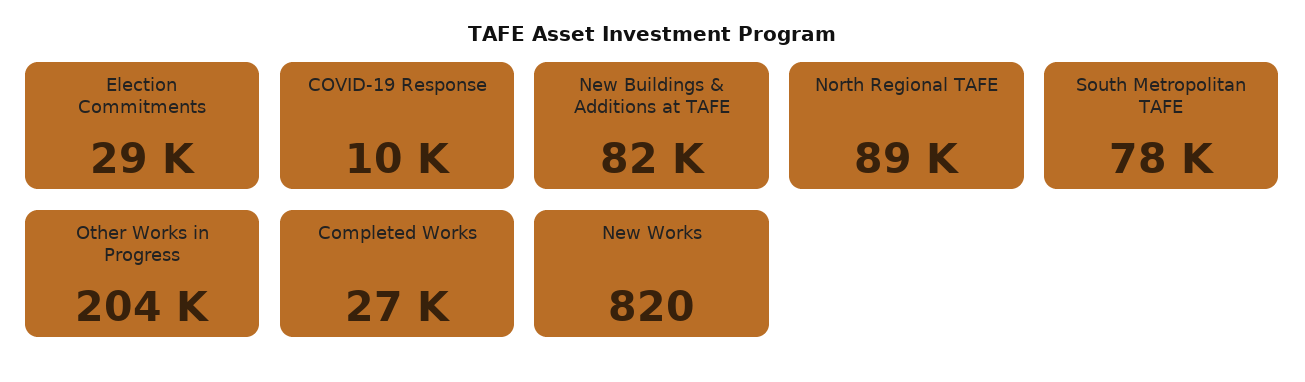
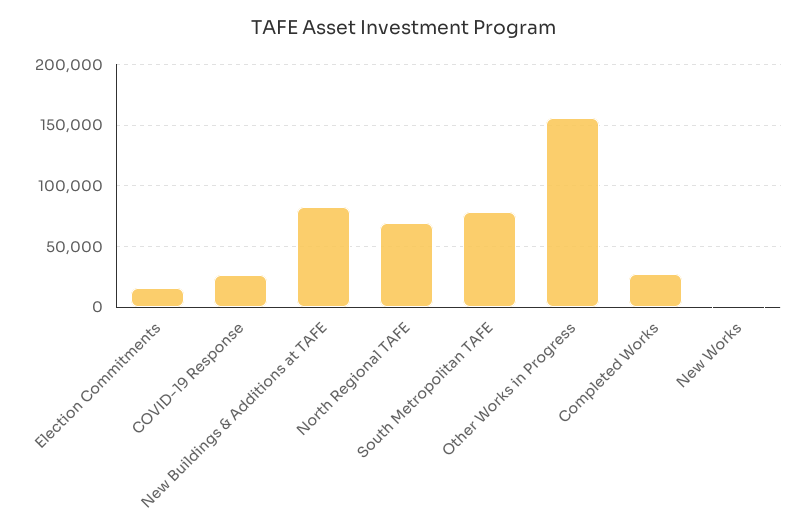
Election Commitments: 29000 -> 15000
COVID-19 Response: 10000 -> 25000
North Regional TAFE: 89000 -> 70000
Other Works in Progress: 204000 -> 155000

